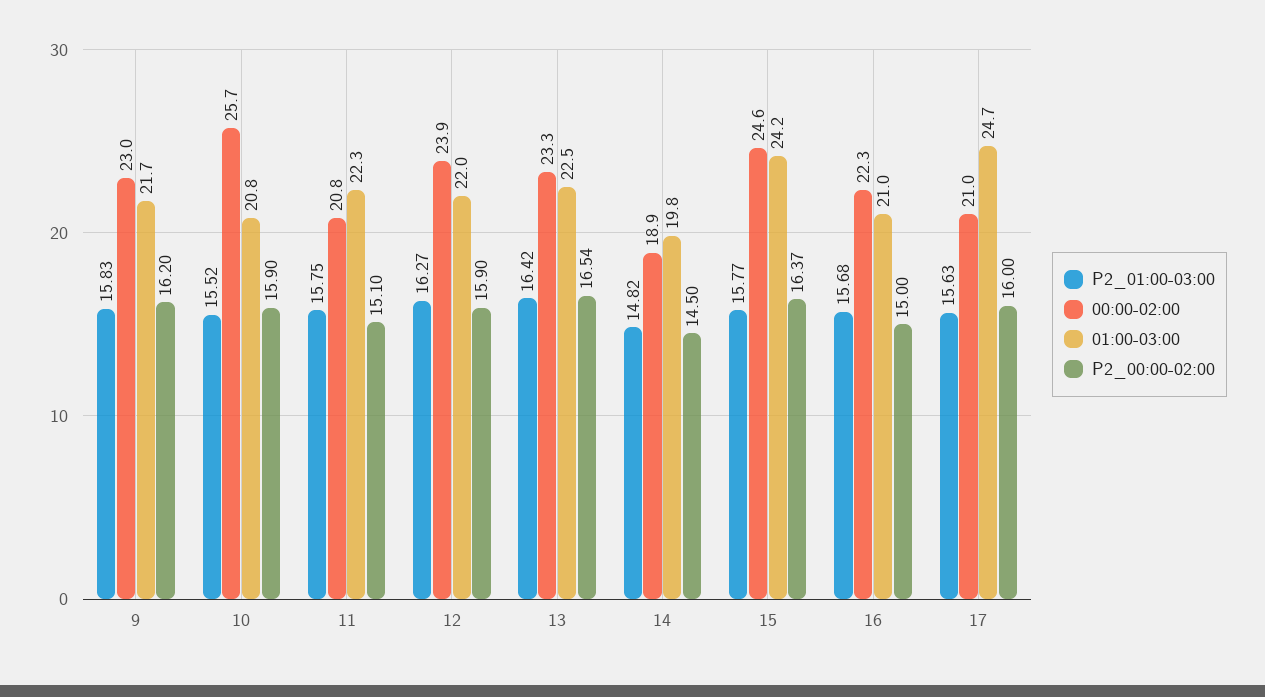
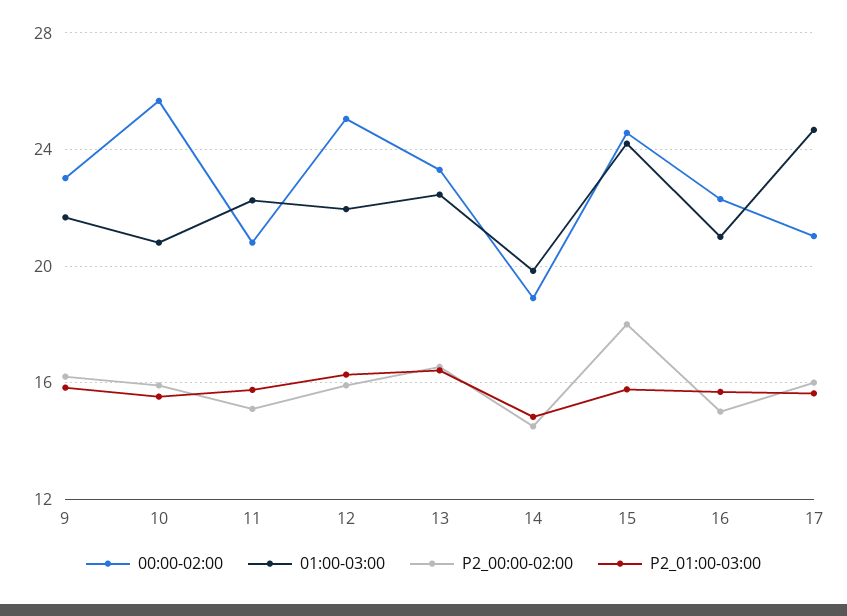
00:00-02:00, 12: 23.9 -> 25
P2_00:00-02:00, 15: 16.37 -> 18

